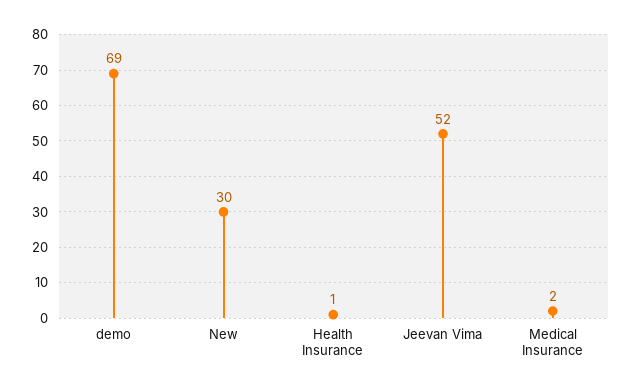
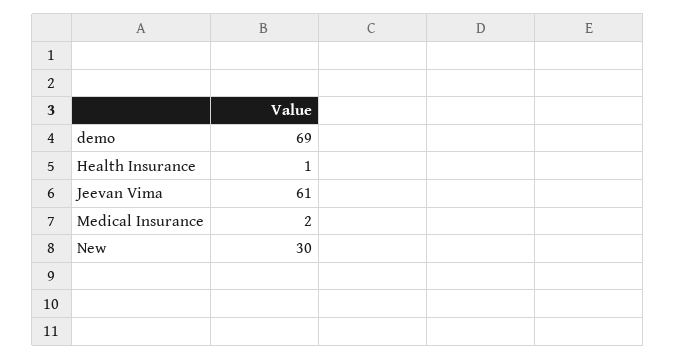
Jeevan Vima: 52 -> 61

